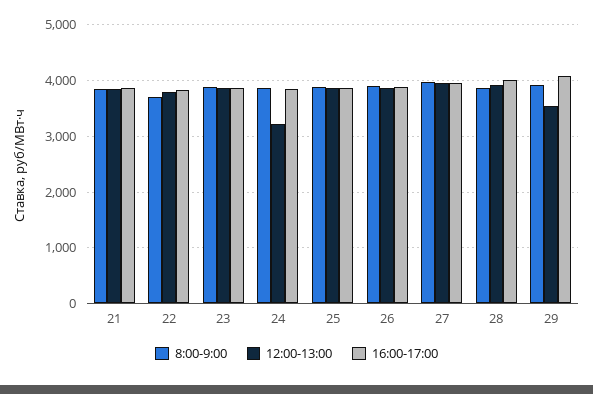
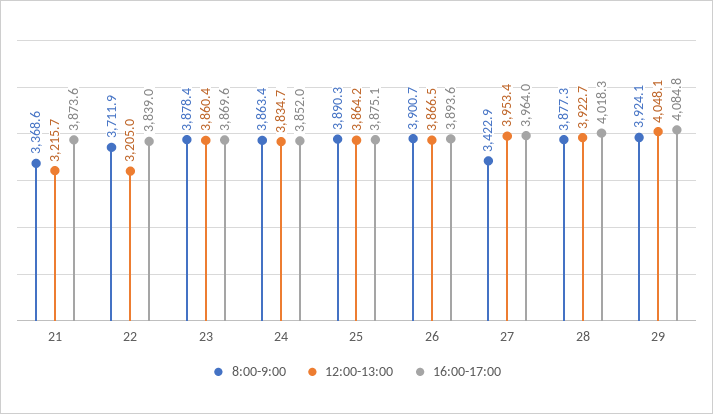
8:00-9:00, 21: 3800 -> 3368.6
12:00-13:00, 21: 3800 -> 3215.7
12:00-13:00, 22: 3800 -> 3205
12:00-13:00, 24: 3200 -> 3834.7
8:00-9:00, 27: 4000 -> 3422.9
12:00-13:00, 29: 3600 -> 4048.1

